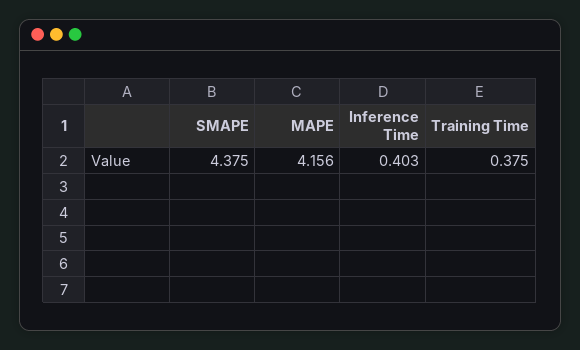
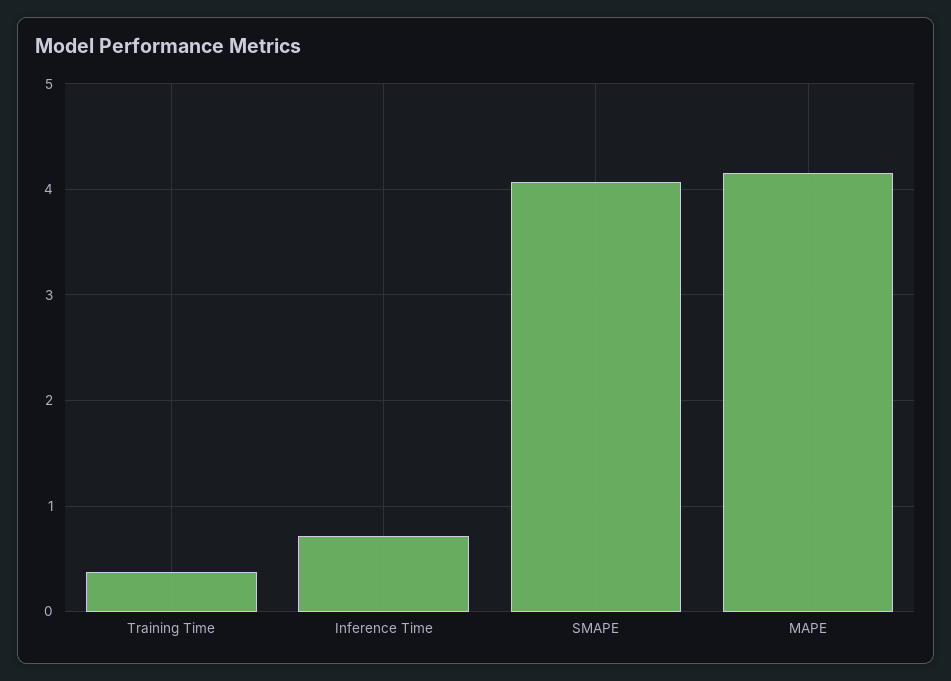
SMAPE: 4.375 -> 4.1
Inference Time: 0.403 -> 0.7

